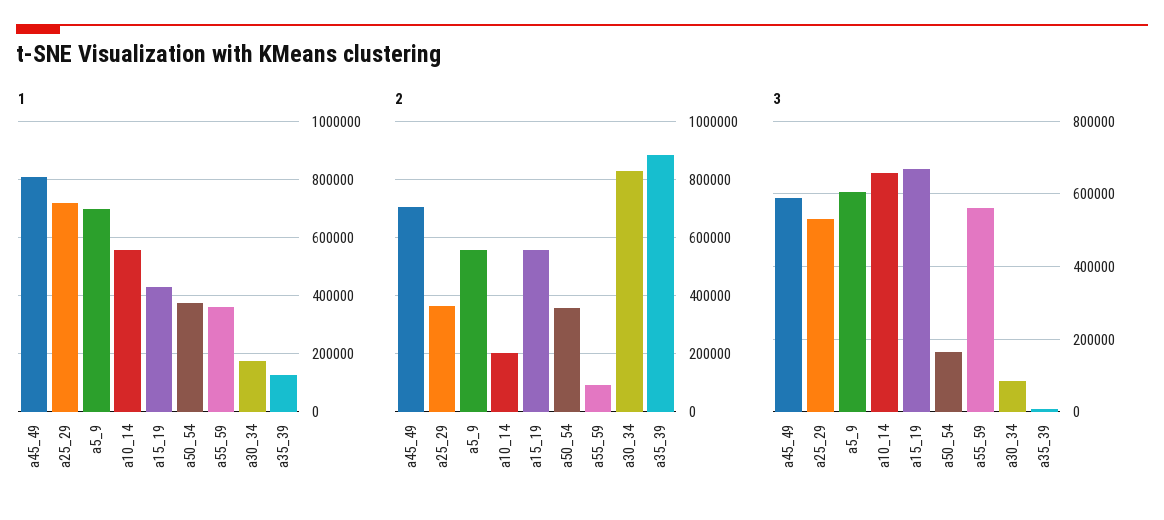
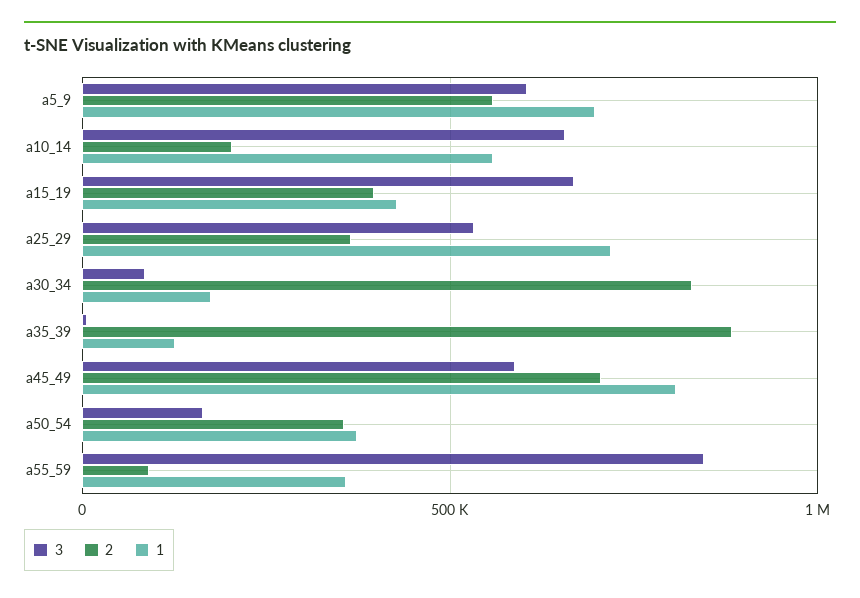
2, a15_19: 550000 -> 400000
3, a55_59: 560000 -> 850000

